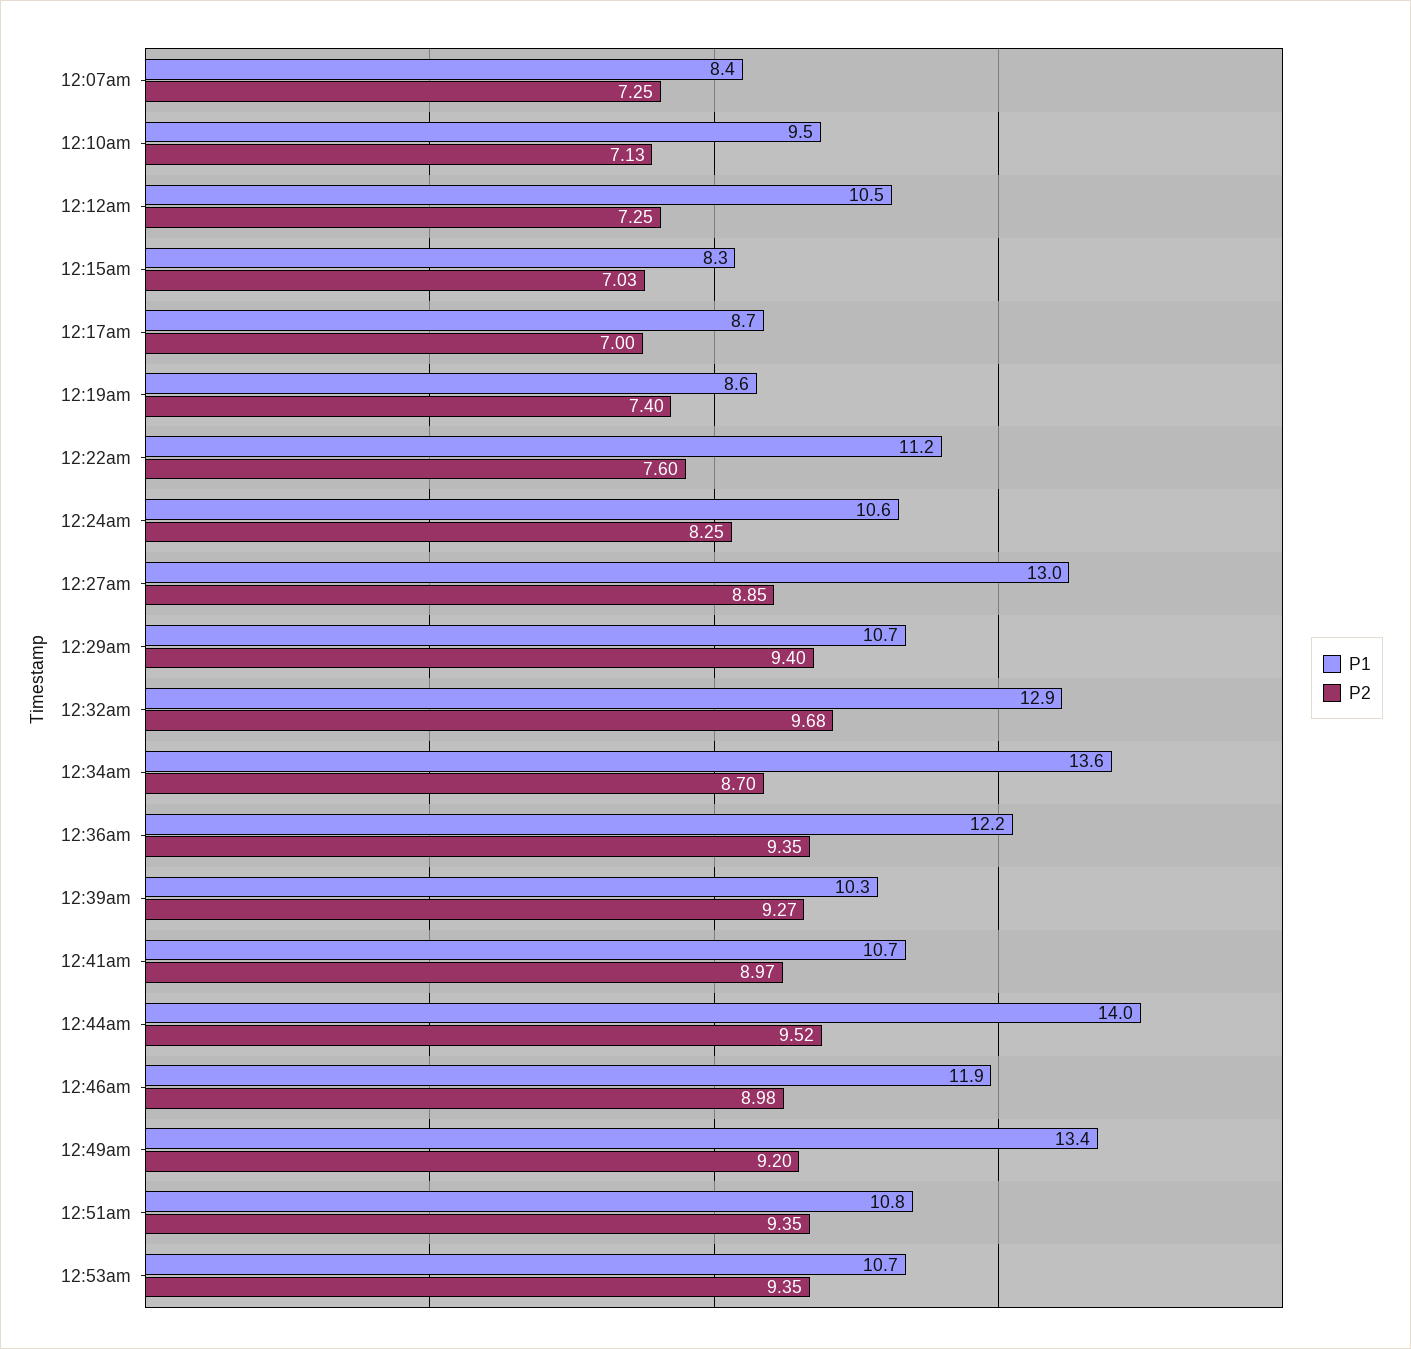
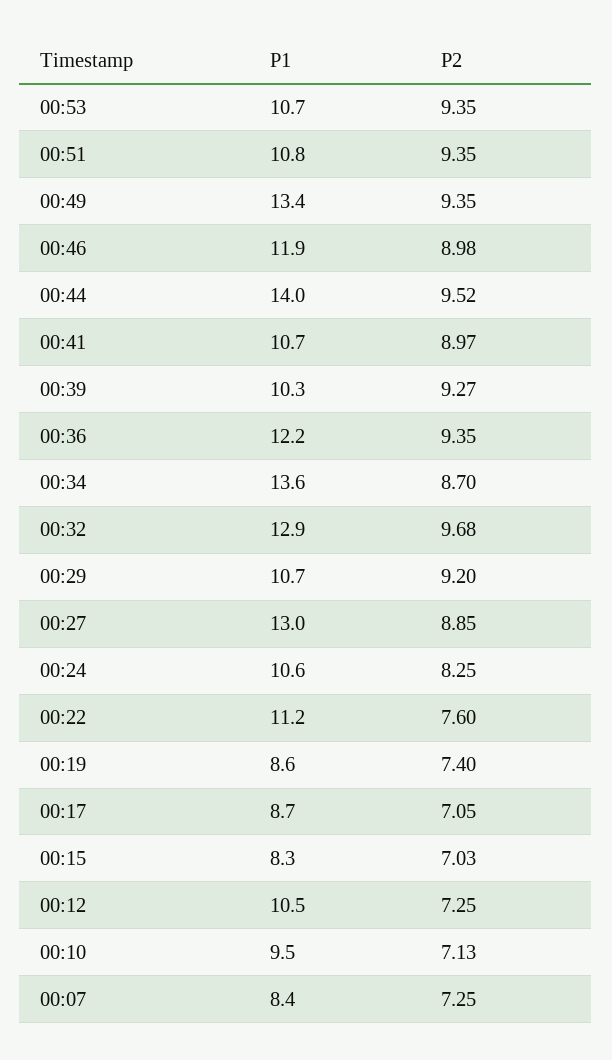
P2, 12:17am: 7 -> 7.05
P2, 12:29am: 9.4 -> 9.2
P2, 12:49am: 9.2 -> 9.35

